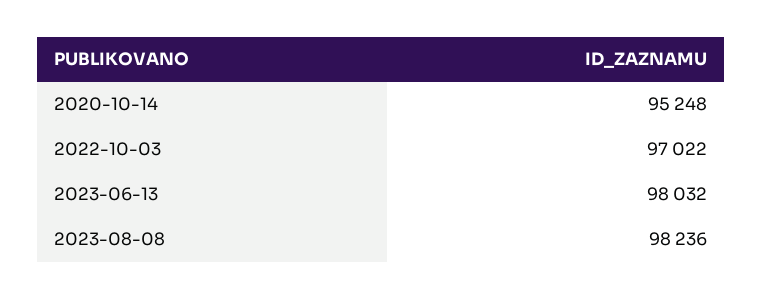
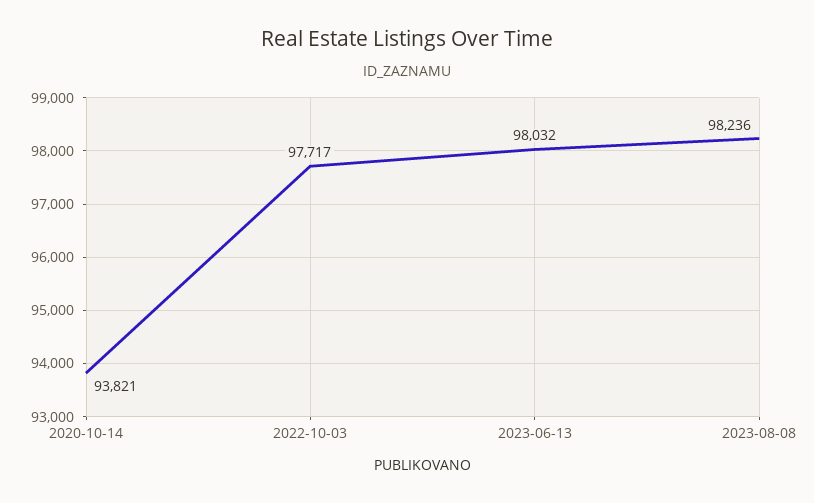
2020-10-14: 95248 -> 93821
2022-10-03: 97022 -> 97717

